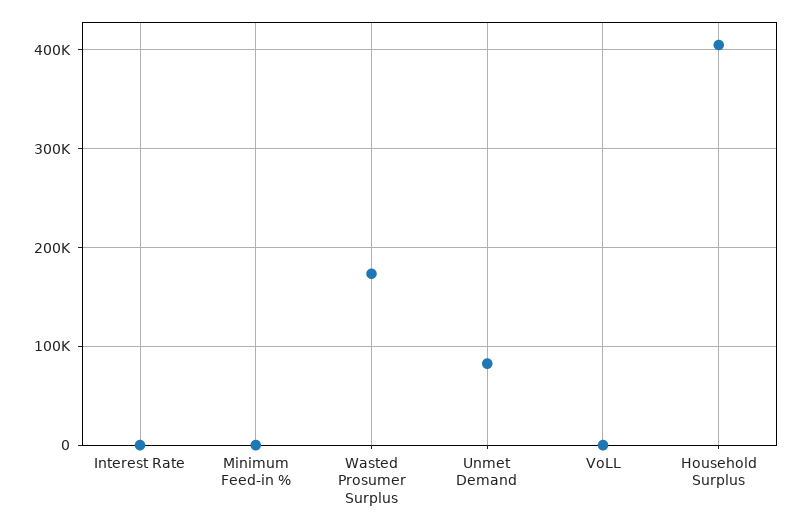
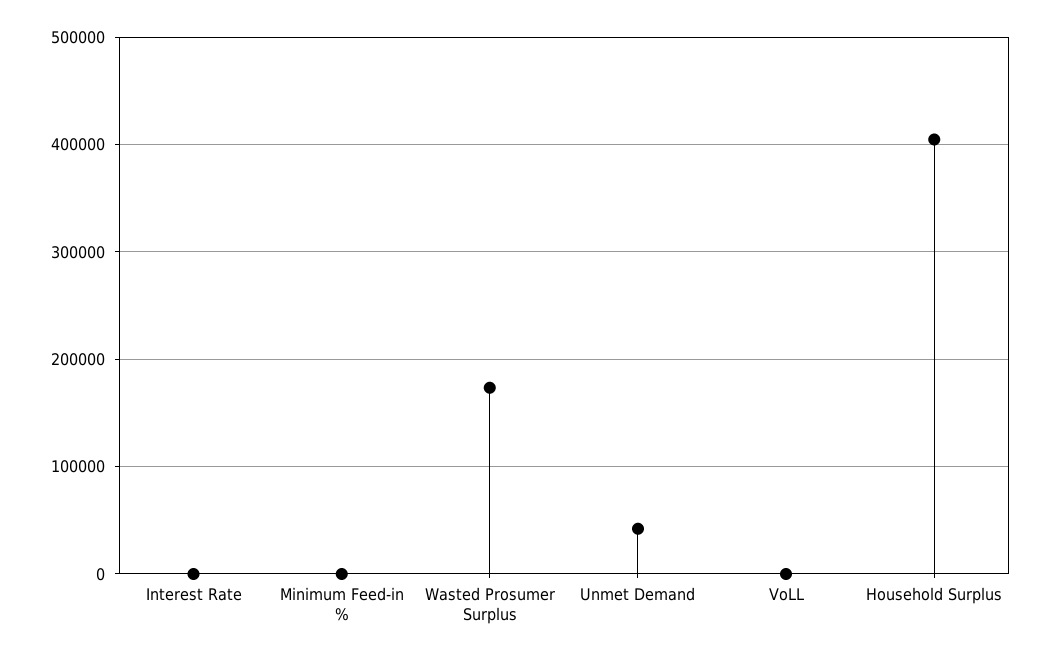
Unmet Demand: 80000 -> 40000

